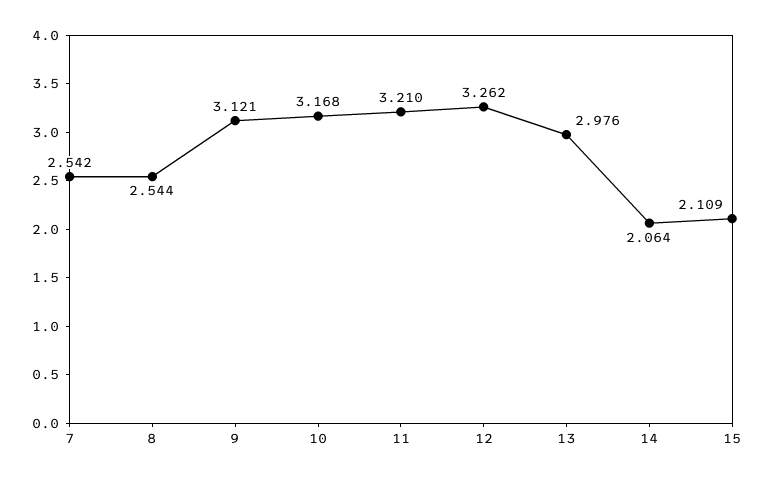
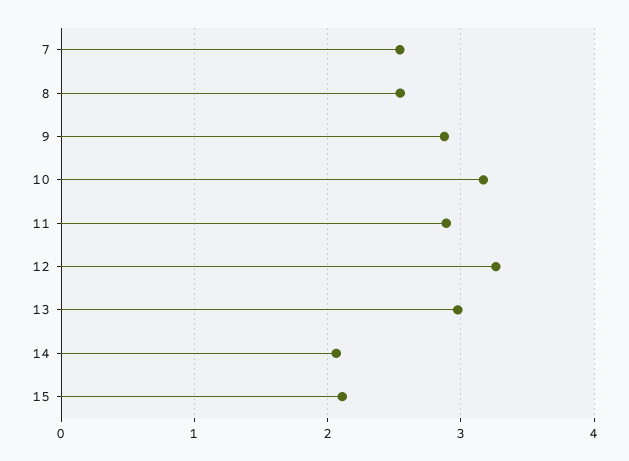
9: 3.121 -> 2.9
11: 3.21 -> 2.9

